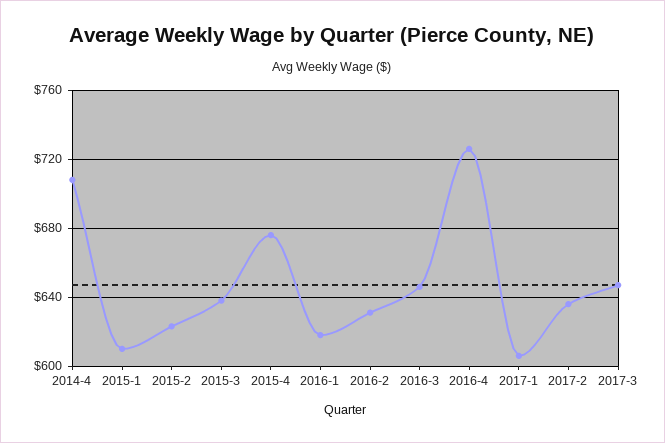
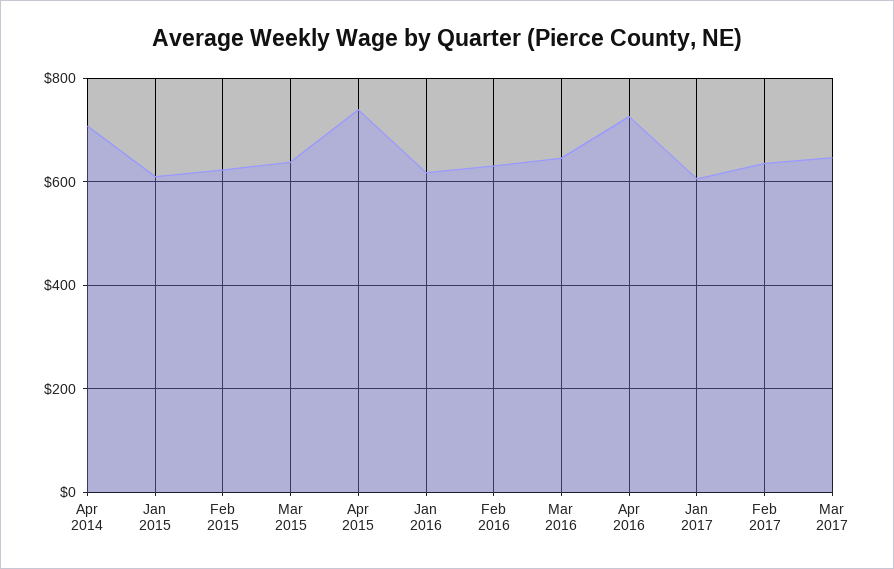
2015-4: 675 -> 740

